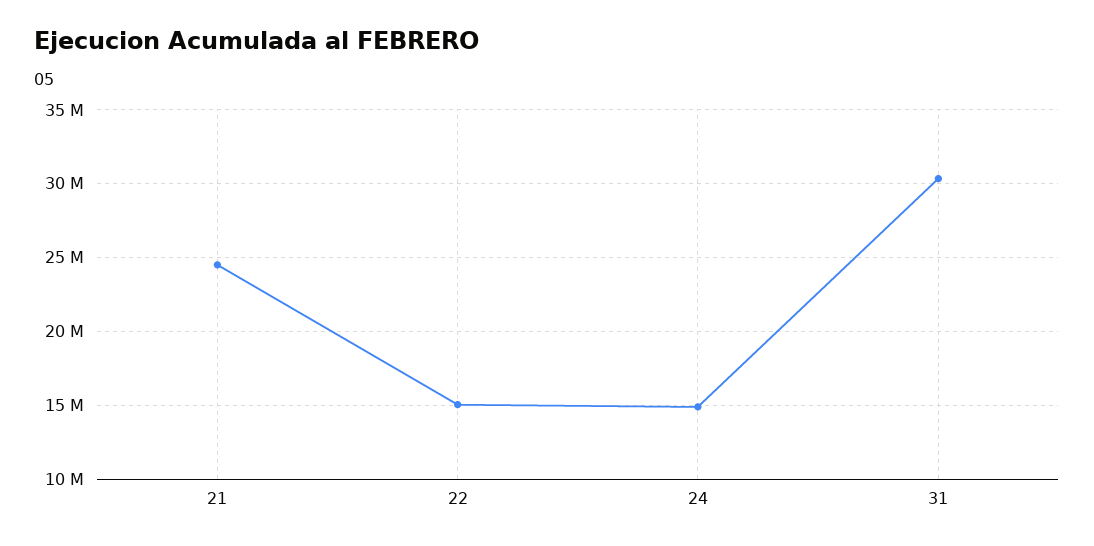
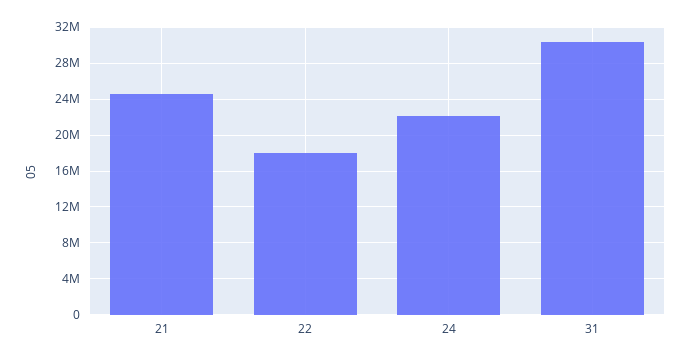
22: 15000000 -> 18000000
24: 15000000 -> 22000000

